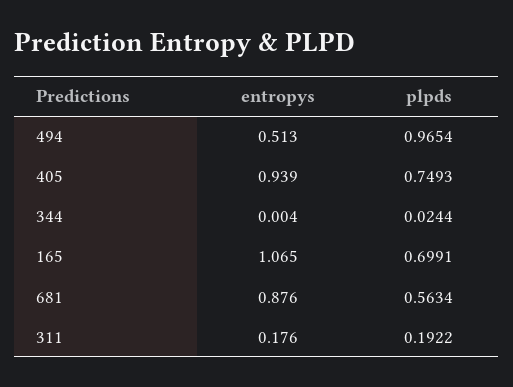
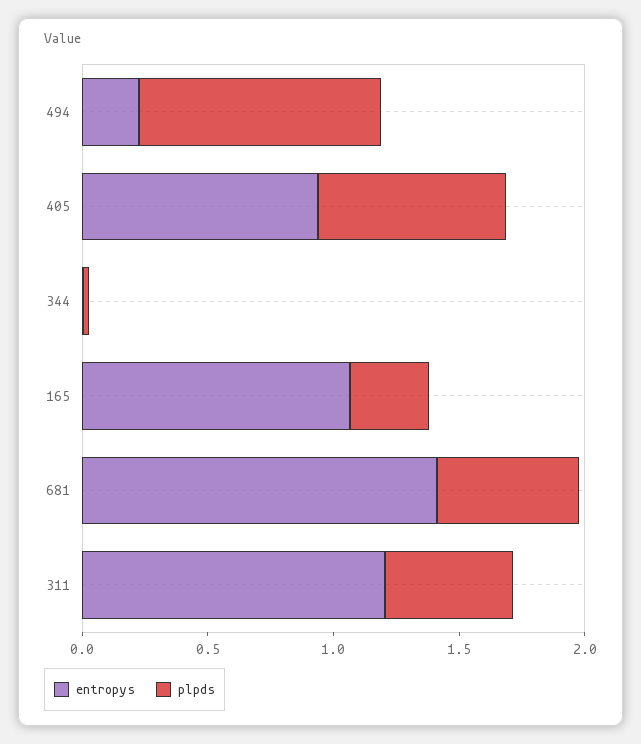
entropys, 494: 0.513 -> 0.2
plpds, 165: 0.6991 -> 0.3
entropys, 681: 0.876 -> 1.4
entropys, 311: 0.176 -> 1.2
plpds, 311: 0.1922 -> 0.5

